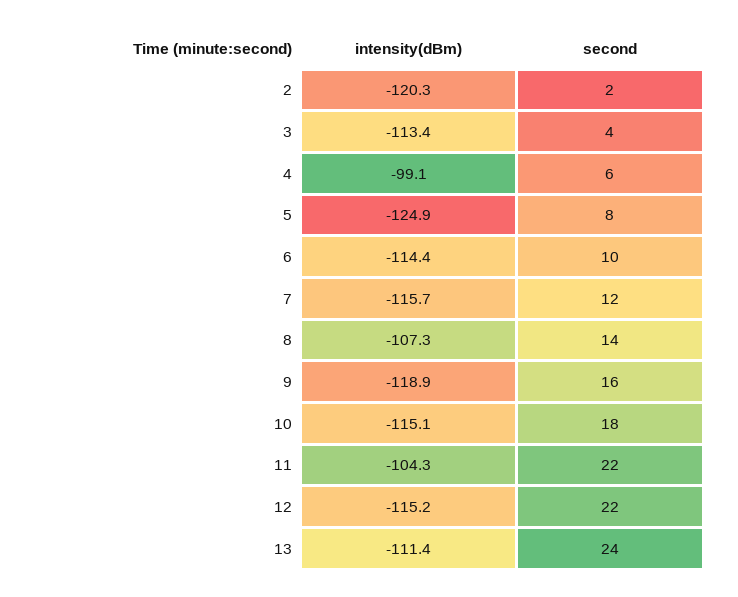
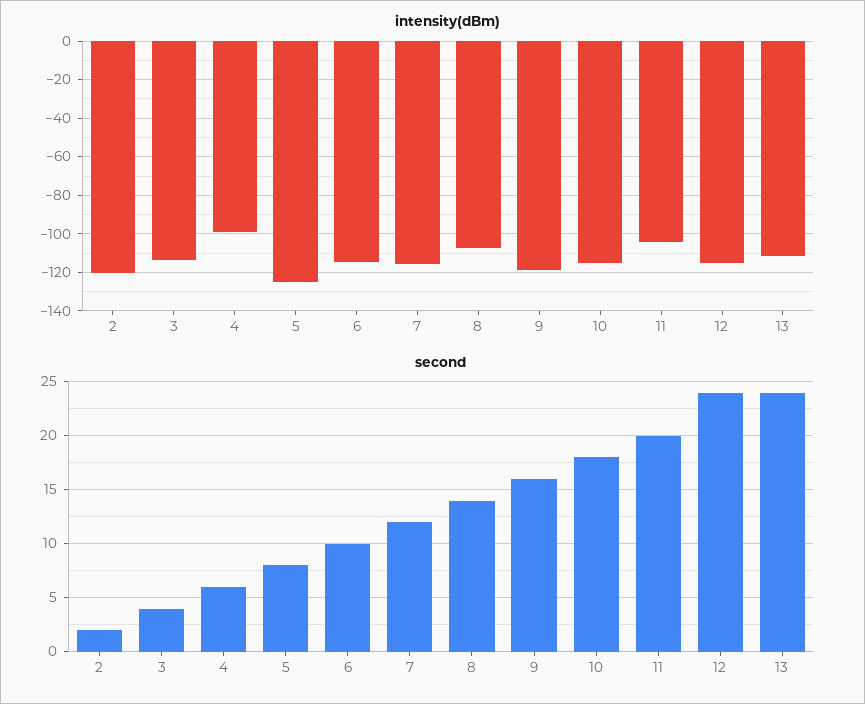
second, 11: 22 -> 20
second, 12: 22 -> 24

